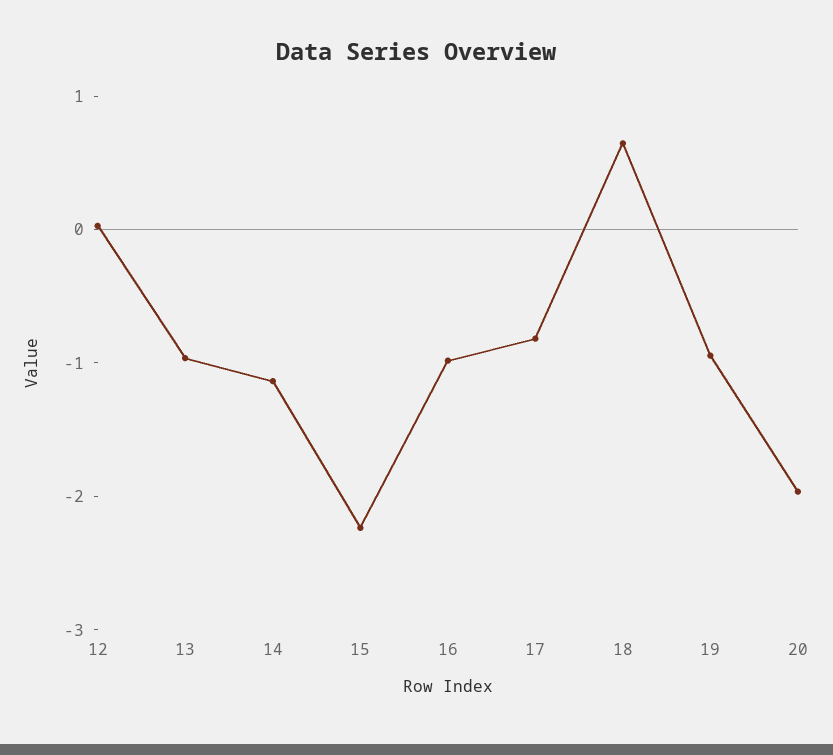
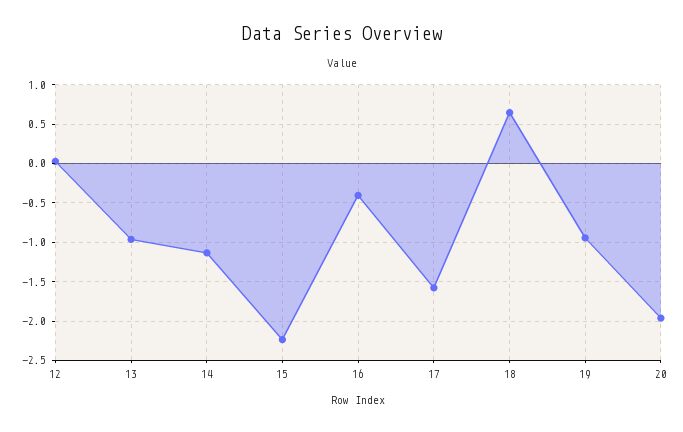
16: -1 -> -0.4
17: -0.8 -> -1.6

